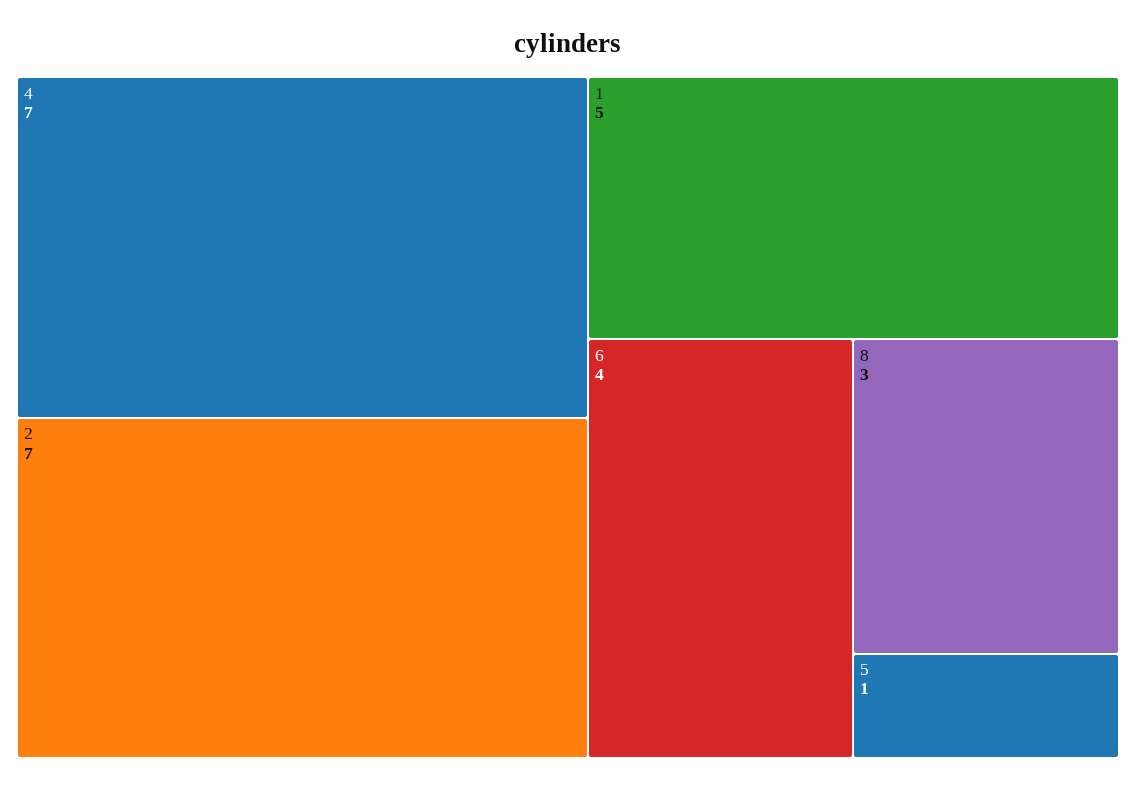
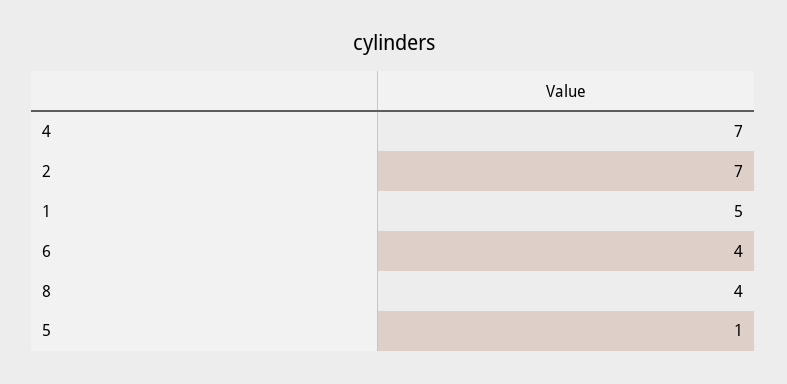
8: 3 -> 4

